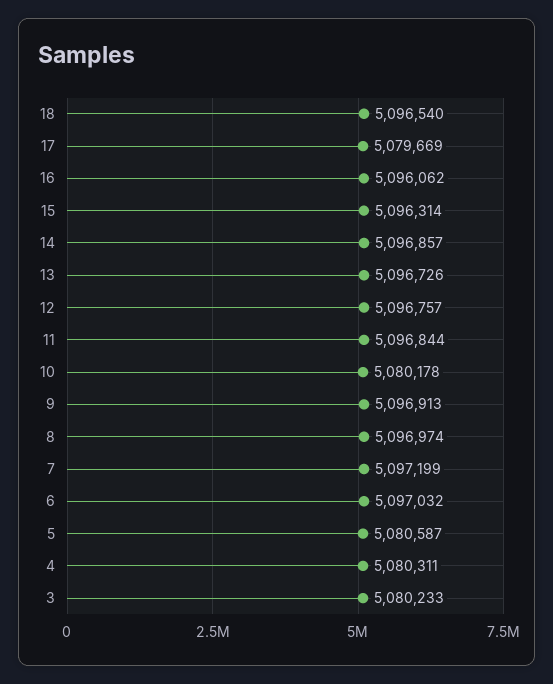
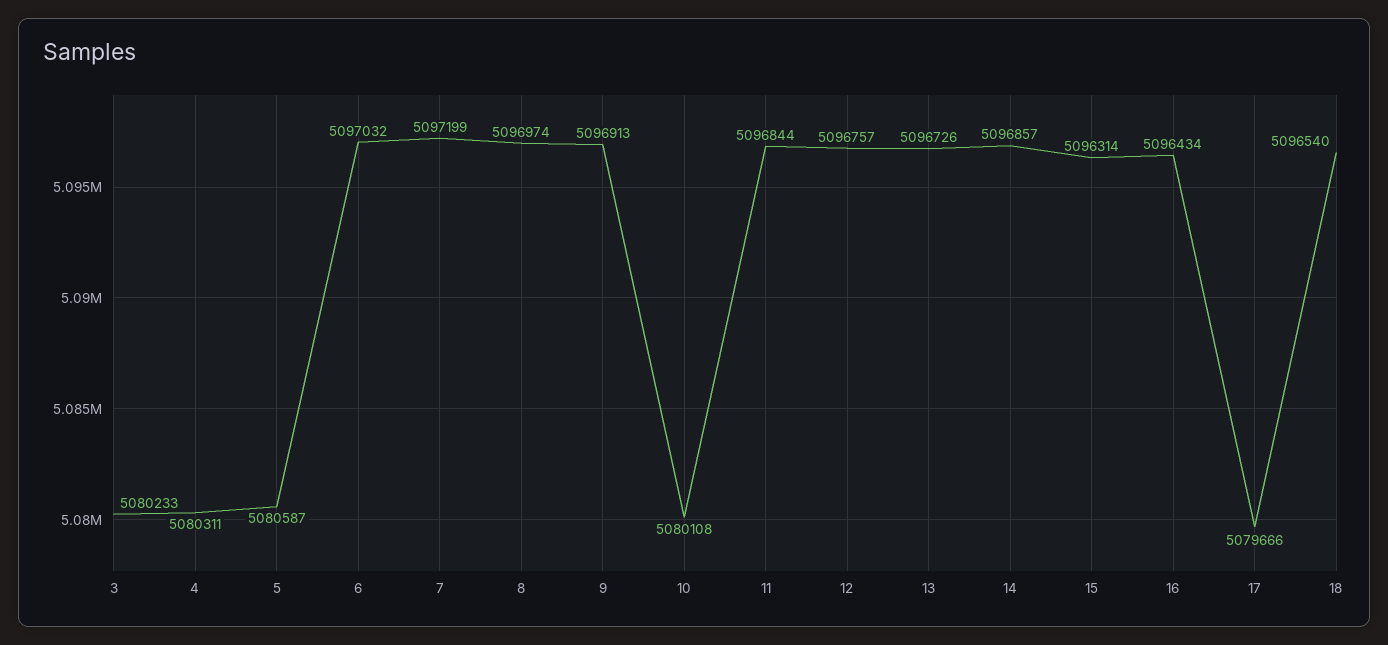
17: 5079669 -> 5079666
16: 5096062 -> 5096434
10: 5080178 -> 5080108

